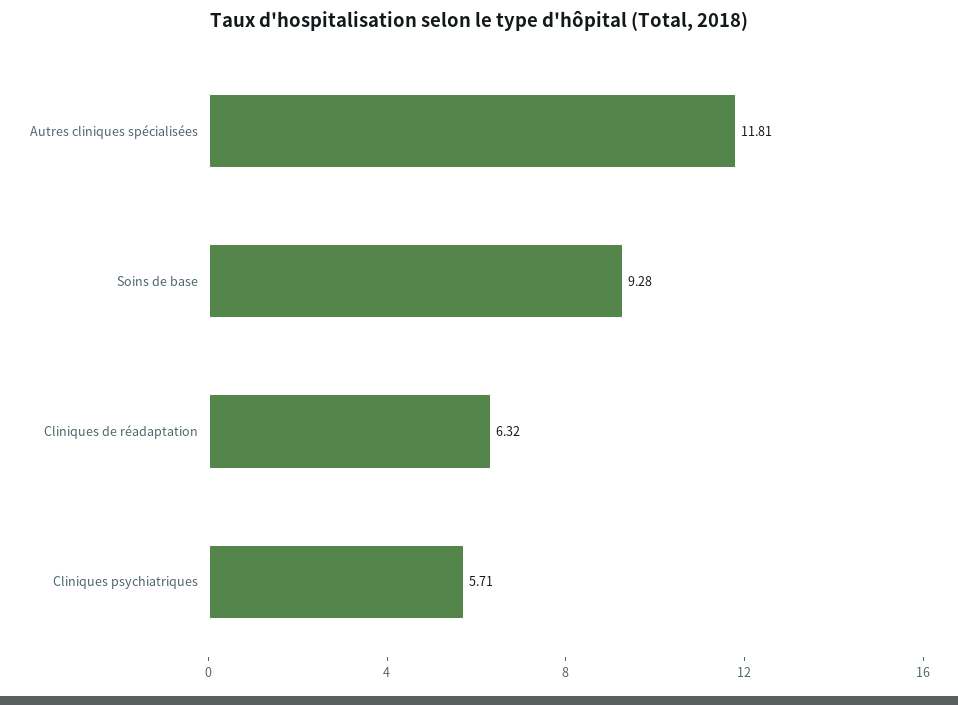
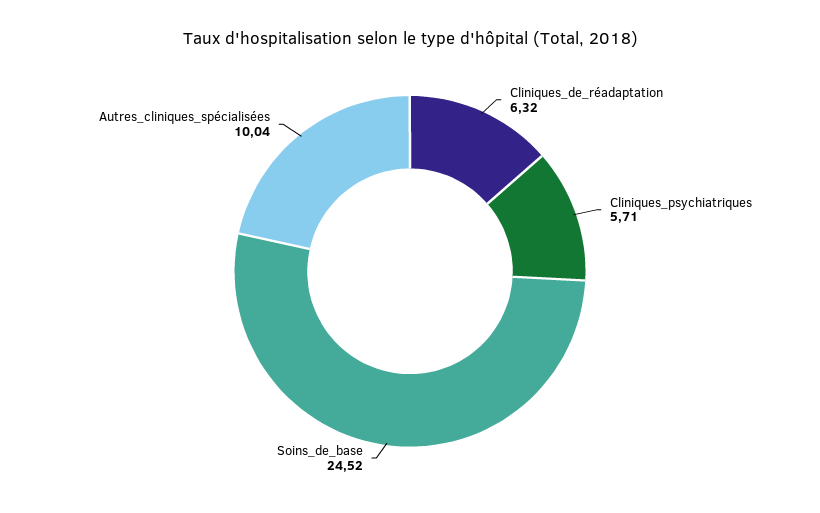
Autres cliniques spécialisées: 11.81 -> 10.04
Soins de base: 9.28 -> 24.52

